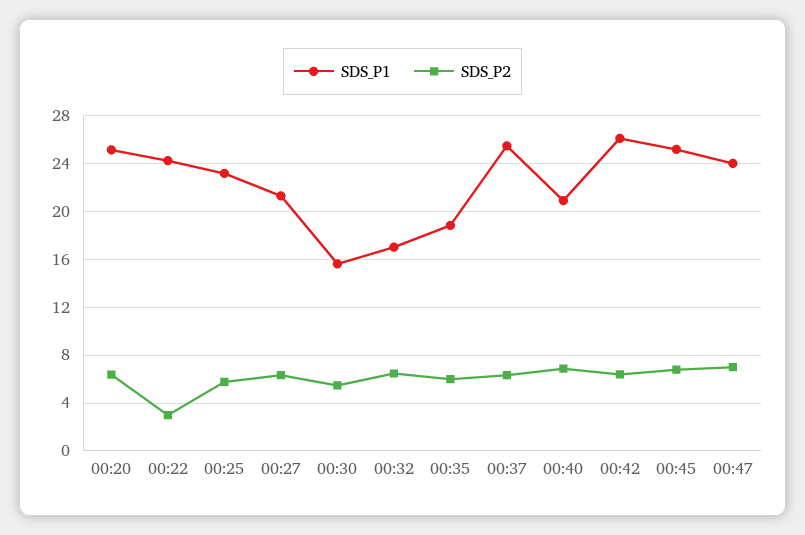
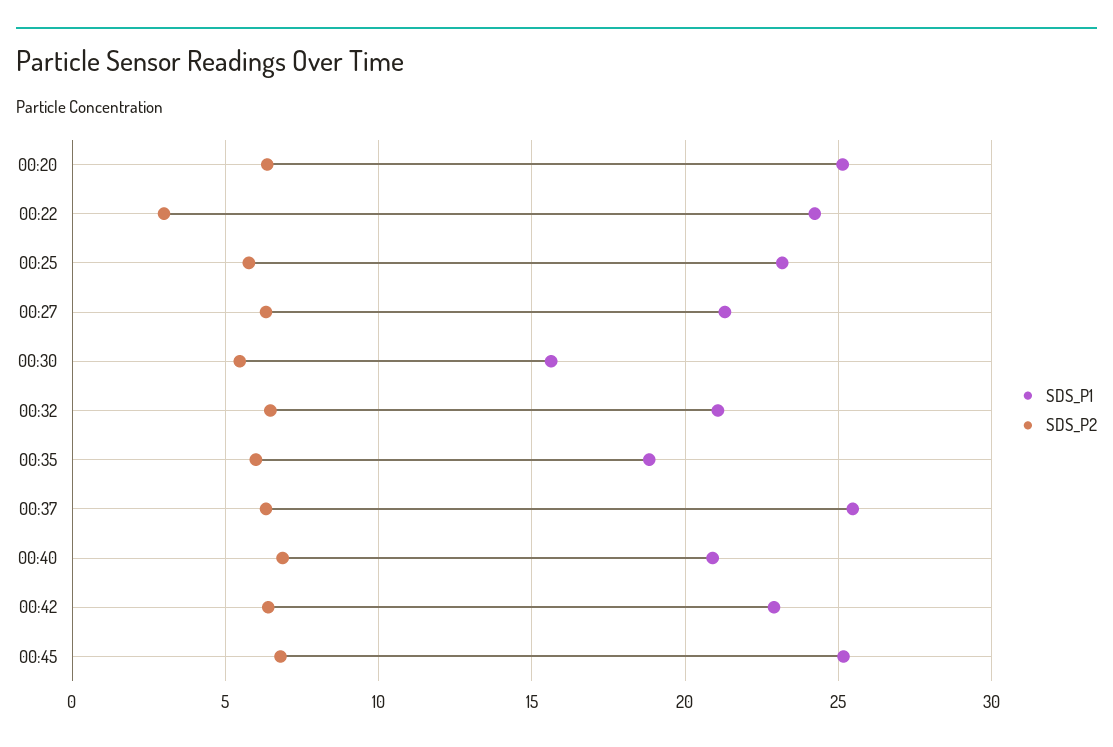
SDS_P1, 00:32: 17 -> 21
SDS_P1, 00:42: 26 -> 23
SDS_P1, 00:47: 24 -> none
SDS_P2, 00:47: 7 -> none

